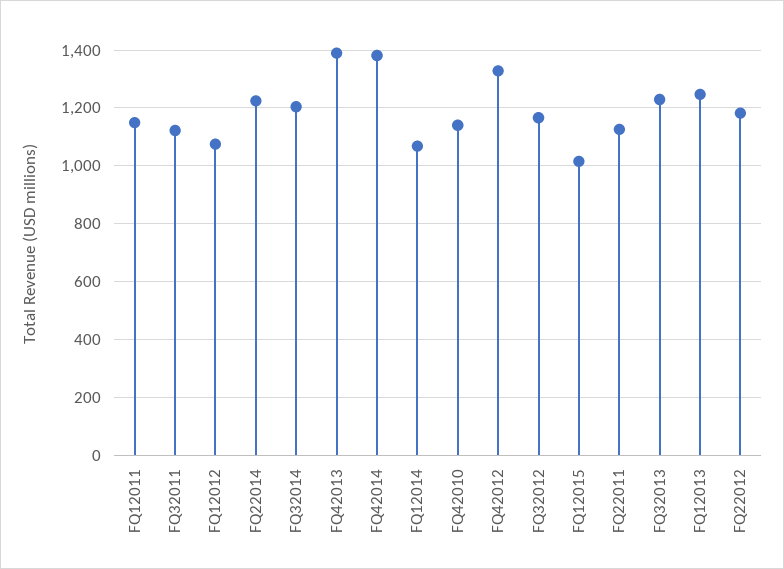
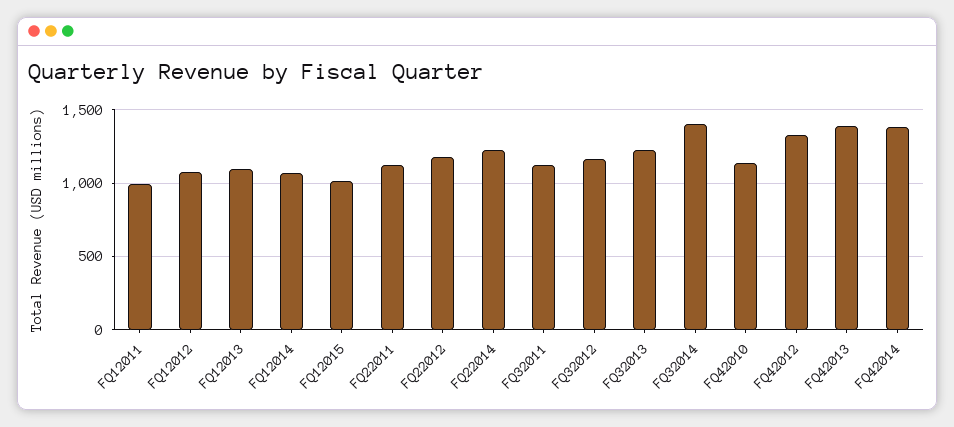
FQ12011: 1150 -> 1000
FQ32014: 1200 -> 1400
FQ12013: 1250 -> 1100

